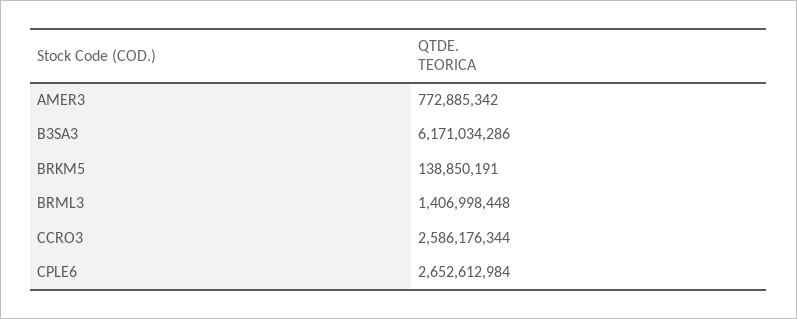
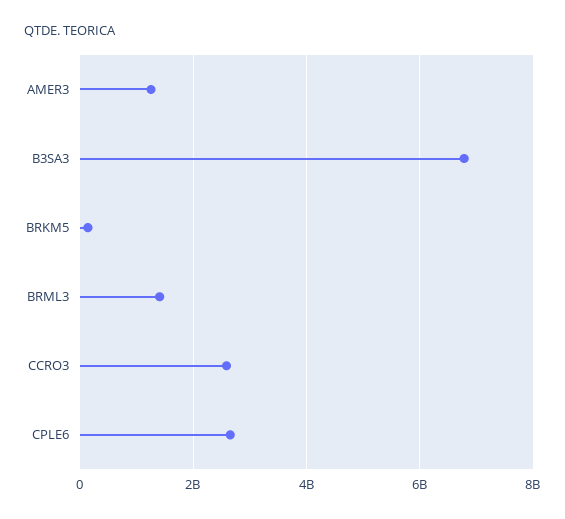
AMER3: 772885342 -> 1200000000
B3SA3: 6171034286 -> 6800000000

